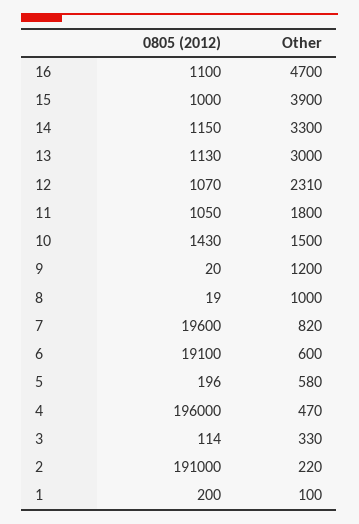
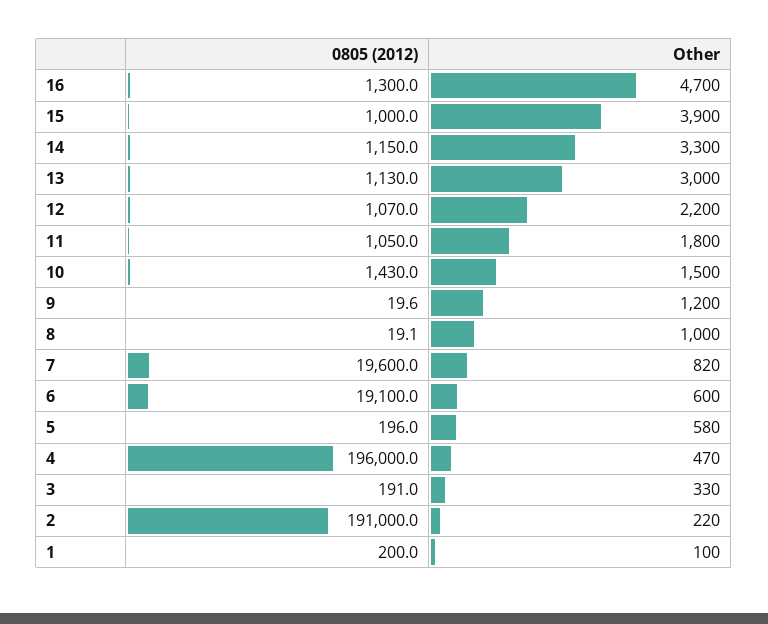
0805 (2012), 16: 1100 -> 1300
Other, 12: 2310 -> 2200
0805 (2012), 3: 114 -> 191

